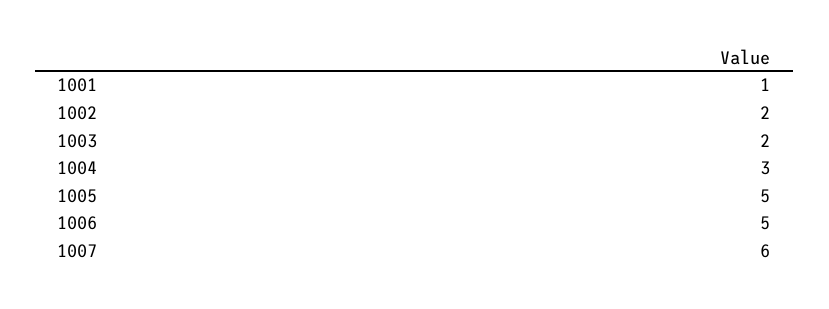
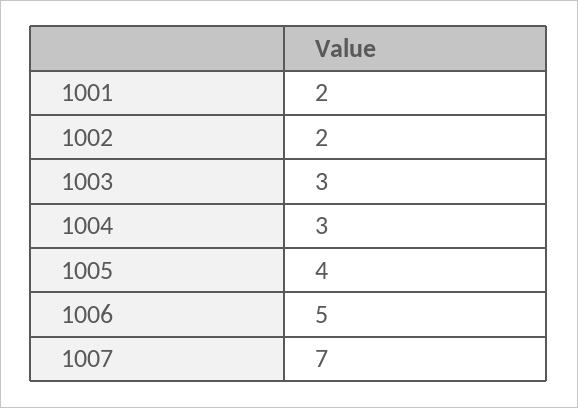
1001: 1 -> 2
1003: 2 -> 3
1005: 5 -> 4
1007: 6 -> 7

